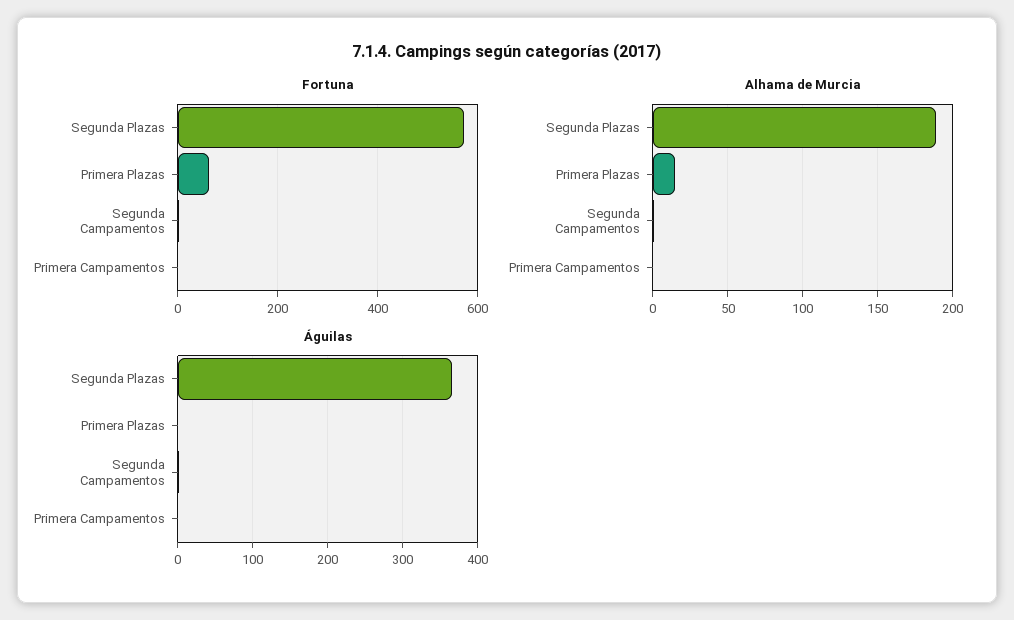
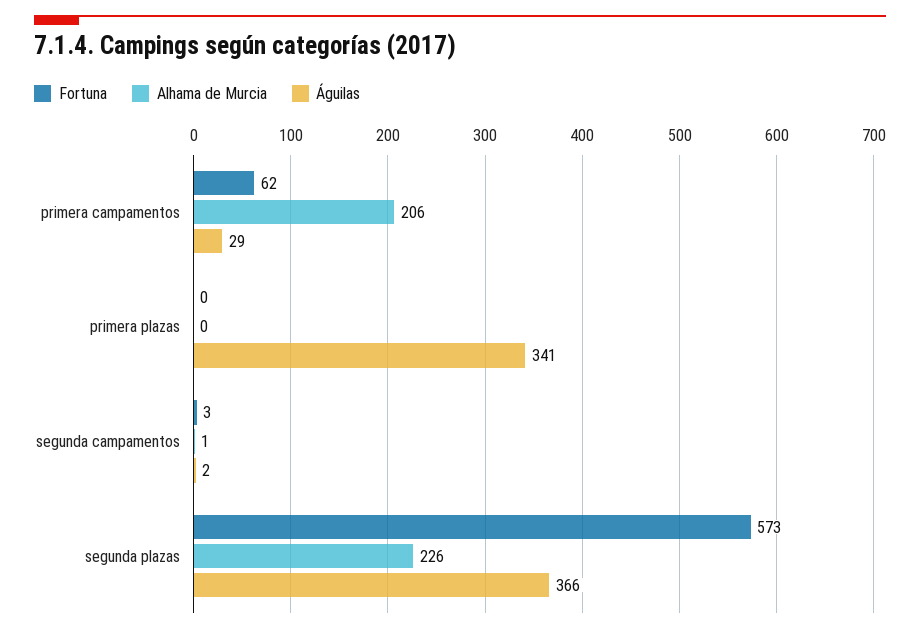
Fortuna, Primera Plazas: 60 -> 0
Fortuna, Primera Campamentos: 0 -> 62
Alhama de Murcia, Segunda Plazas: 190 -> 226
Alhama de Murcia, Primera Plazas: 15 -> 0
Alhama de Murcia, Primera Campamentos: 0 -> 206
Águilas, Primera Plazas: 0 -> 341
Águilas, Primera Campamentos: 0 -> 29

